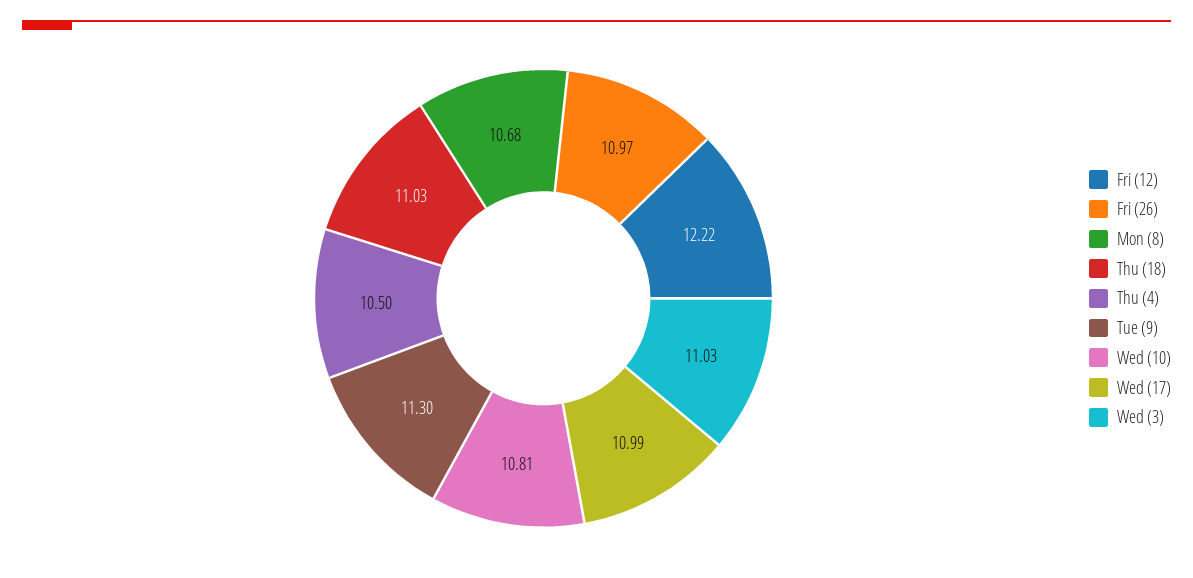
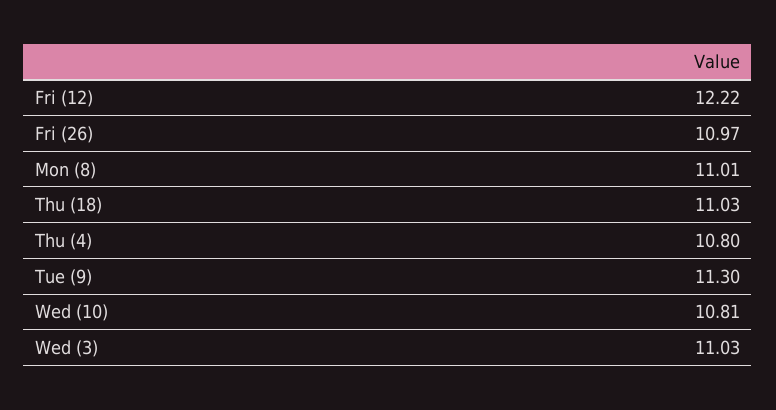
Mon (8): 10.68 -> 11.01
Thu (4): 10.5 -> 10.8
Wed (17): 10.99 -> none

